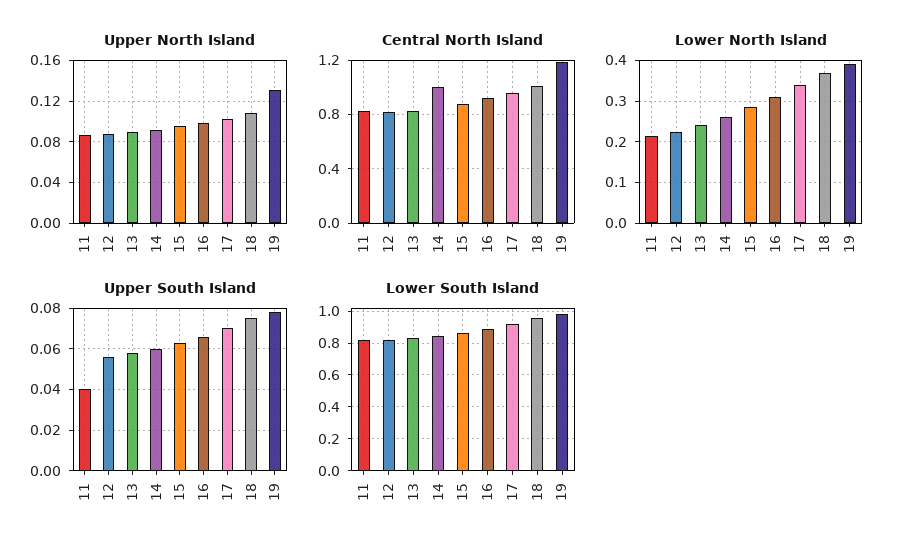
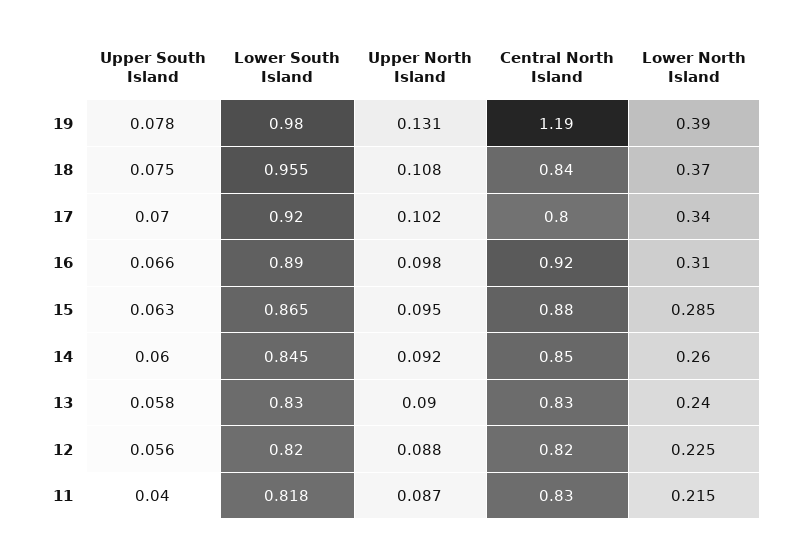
Central North Island, 14: 1 -> 0.85
Central North Island, 17: 0.95 -> 0.8
Central North Island, 18: 1 -> 0.84

